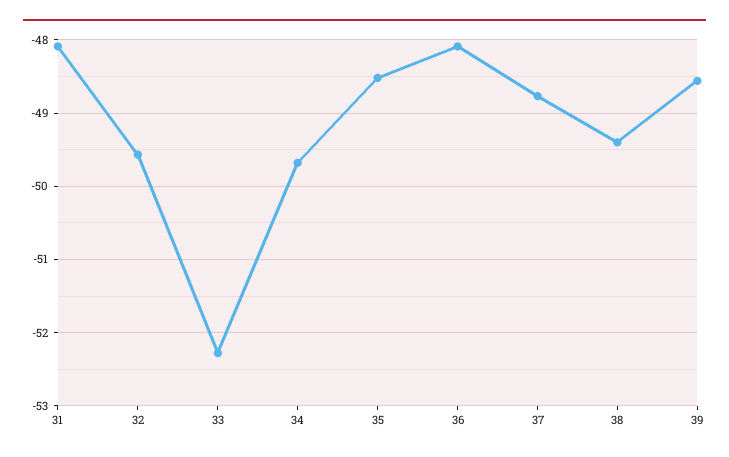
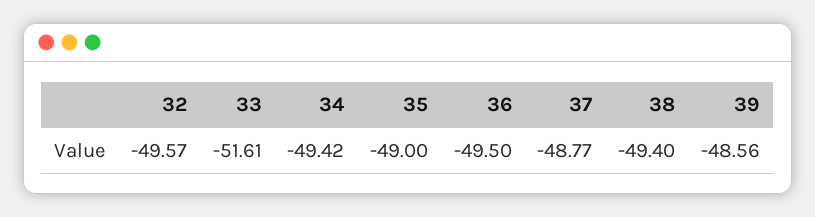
31: -48.1 -> none
33: -52.3 -> -51.61
34: -49.7 -> -49.42
35: -48.5 -> -49
36: -48.1 -> -49.5

